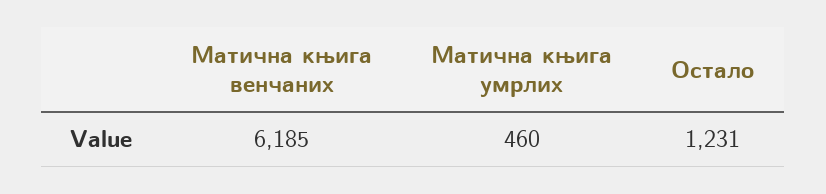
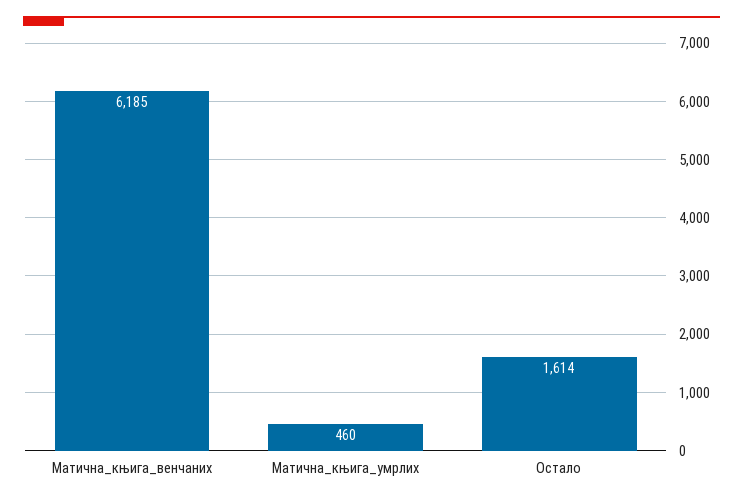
Остало: 1231 -> 1614

